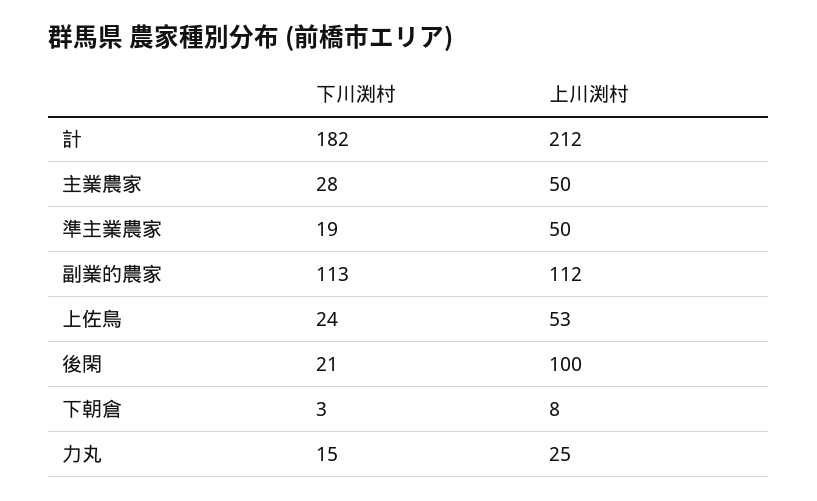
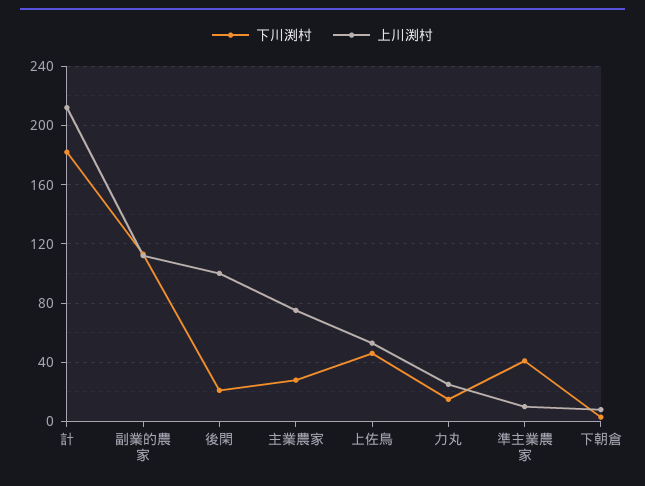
上川渕村, 主業農家: 50 -> 75
下川渕村, 準主業農家: 19 -> 40
上川渕村, 準主業農家: 50 -> 10
下川渕村, 上佐鳥: 24 -> 45

